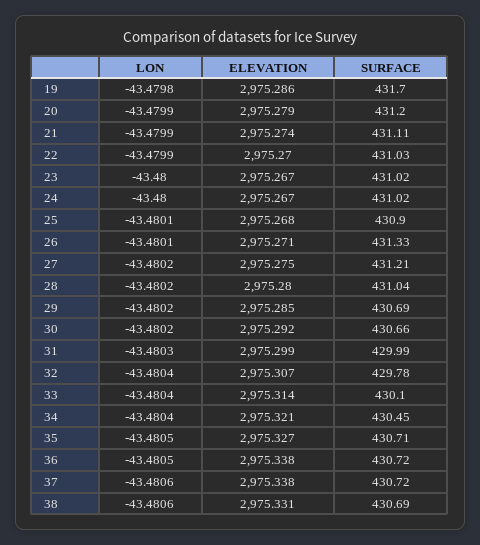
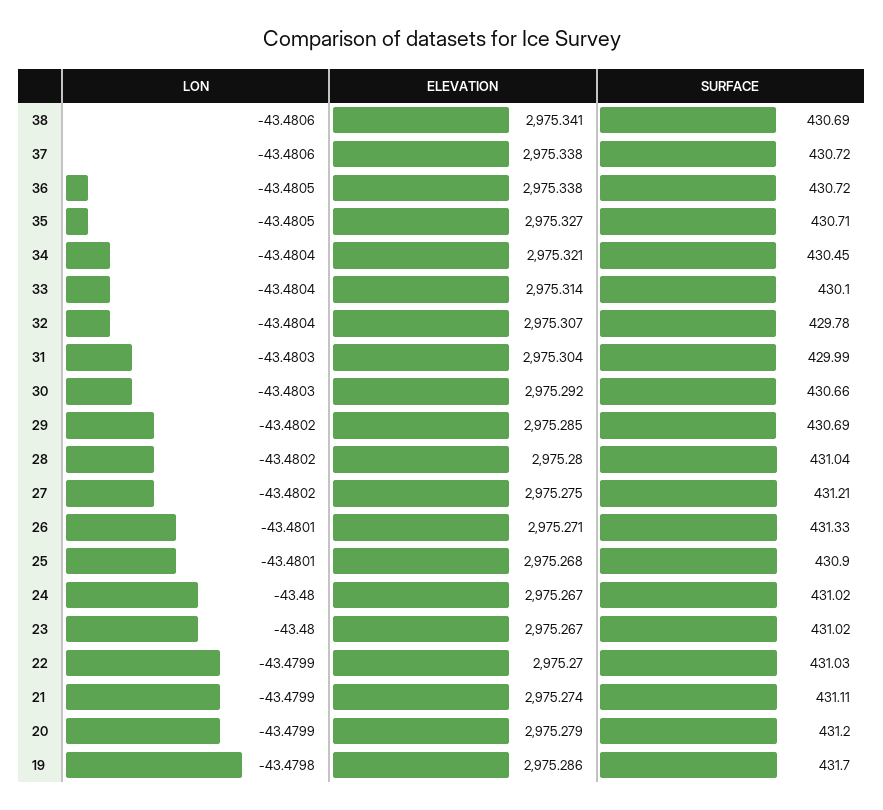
LON, 30: -43.4802 -> -43.4803
ELEVATION, 31: 2975.299 -> 2975.304
ELEVATION, 38: 2975.331 -> 2975.341

